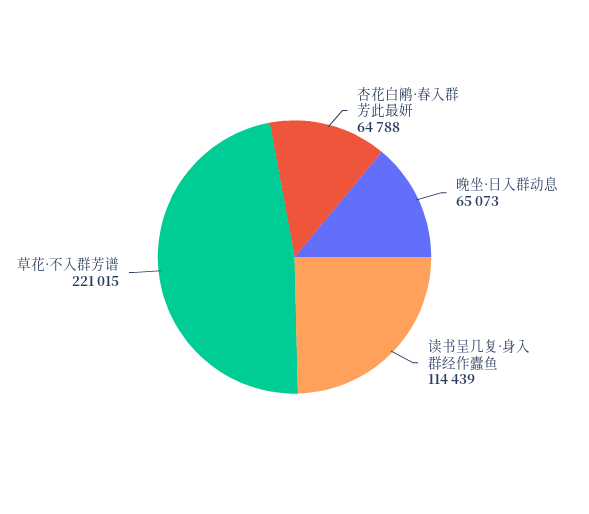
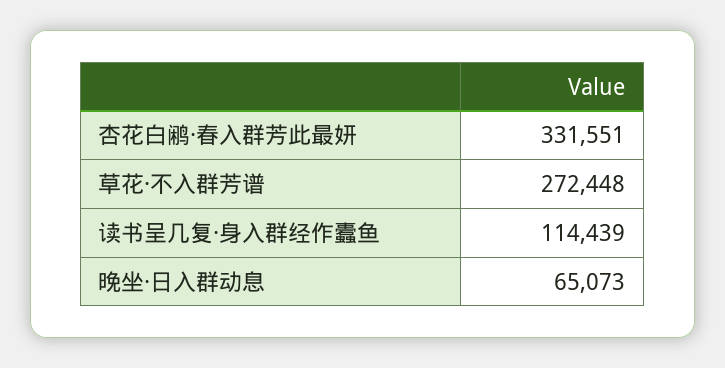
杏花白鹇·春入群芳此最妍: 64788 -> 331551
草花·不入群芳谱: 221015 -> 272448

